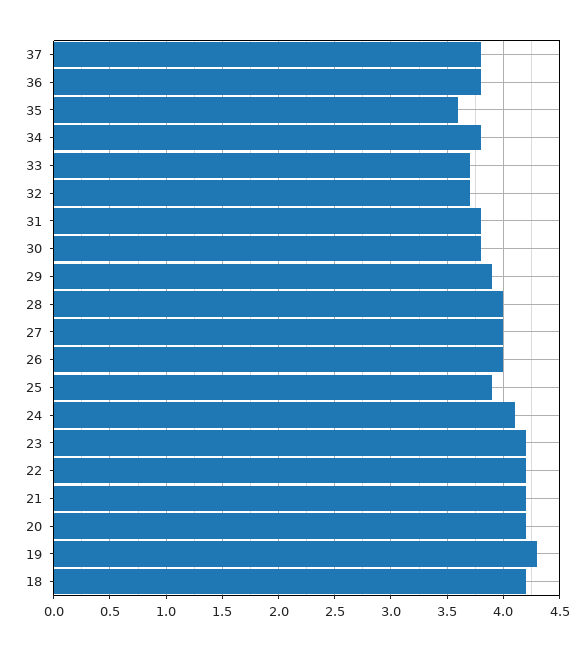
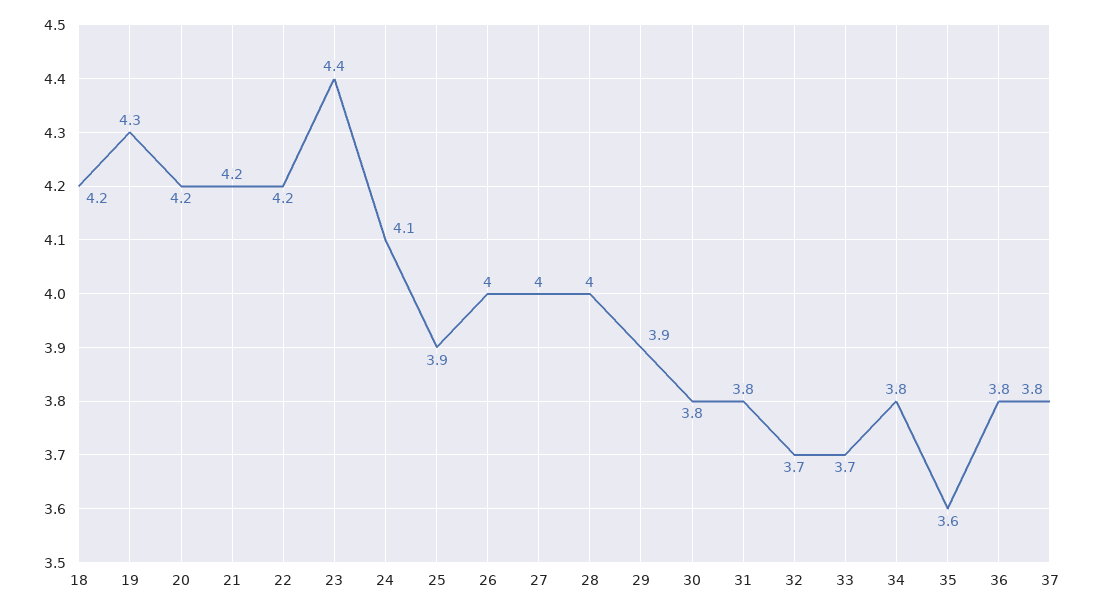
23: 4.2 -> 4.4

